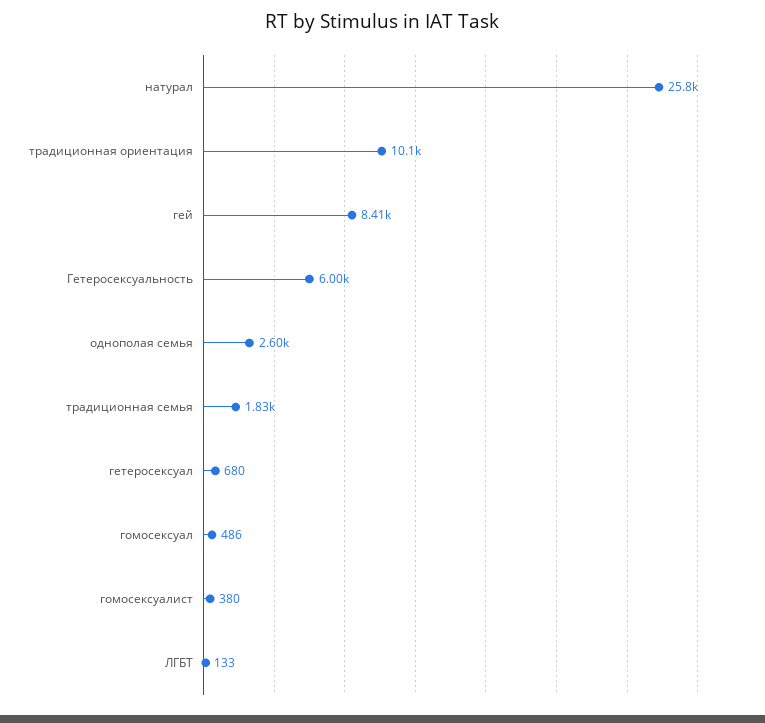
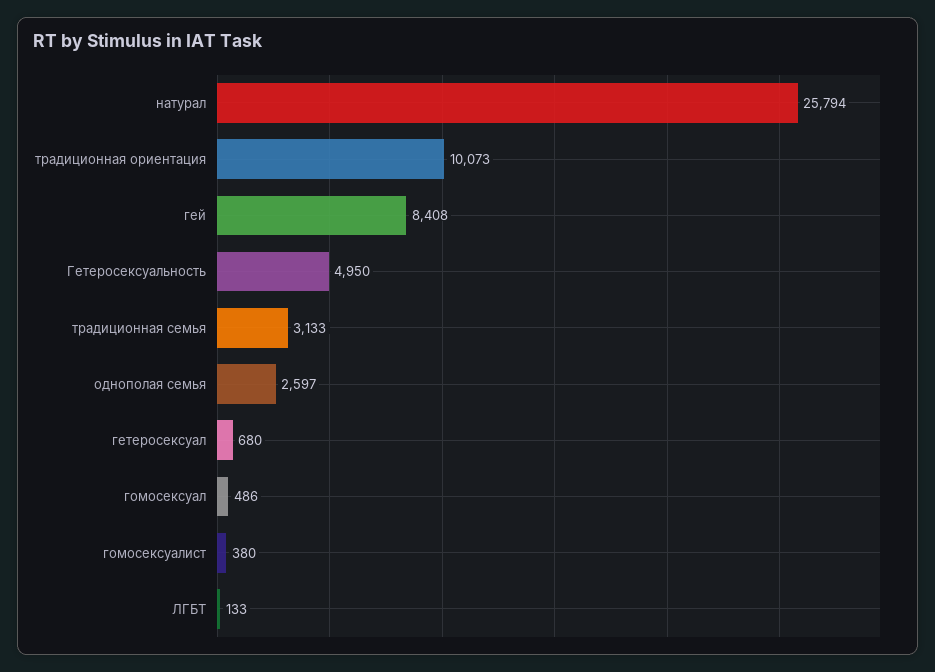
Гетеросексуальность: 6000 -> 4950
традиционная семья: 1830 -> 3133

